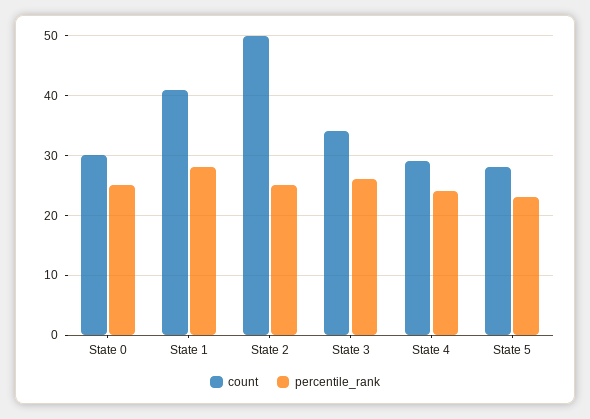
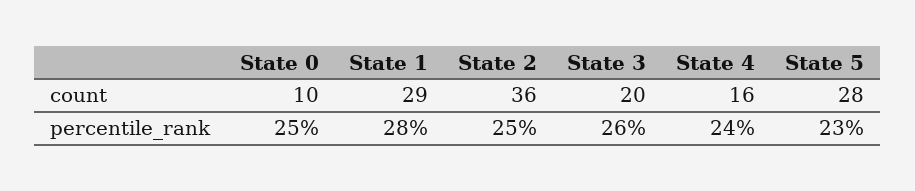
count, State 0: 30 -> 10
count, State 1: 40 -> 29
count, State 2: 50 -> 36
count, State 3: 35 -> 20
count, State 4: 30 -> 16

